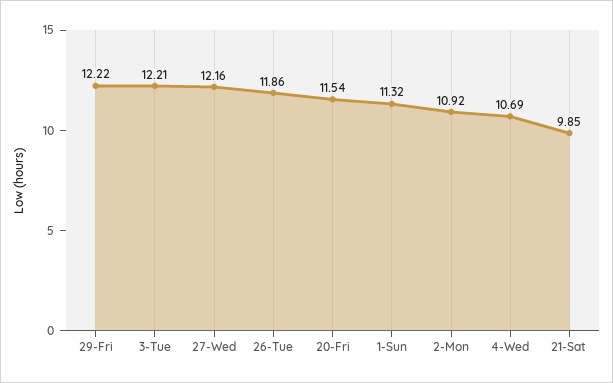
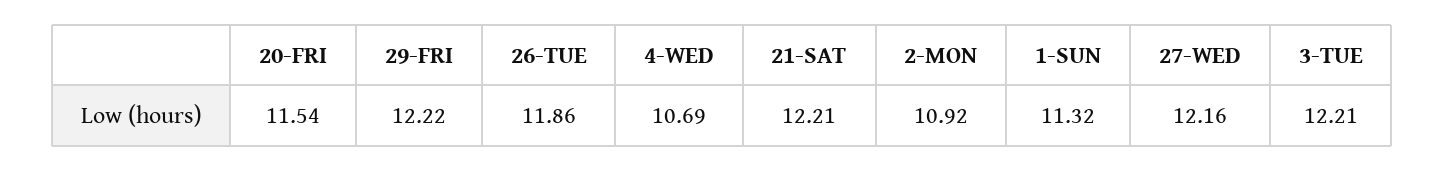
21-Sat: 9.85 -> 12.21

